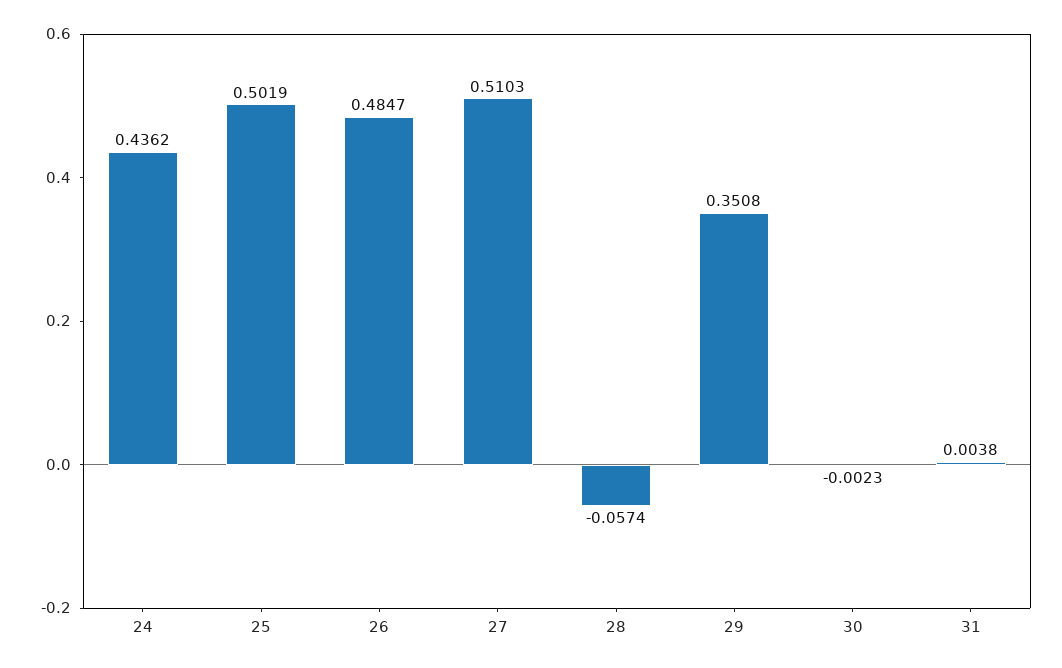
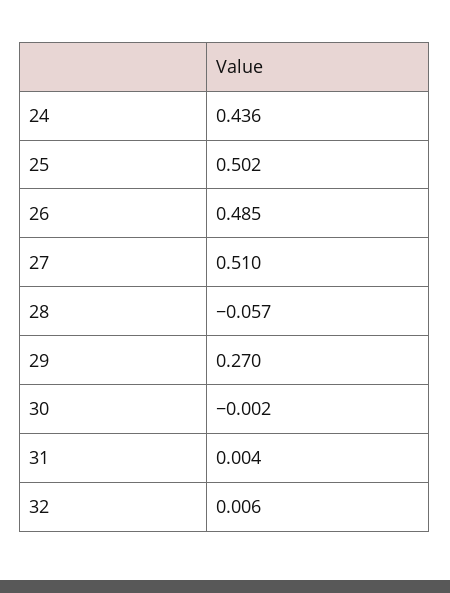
29: 0.3508 -> 0.27
32: none -> 0.006

